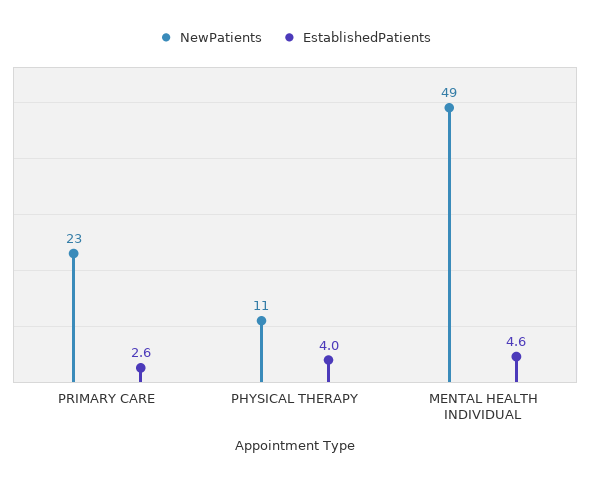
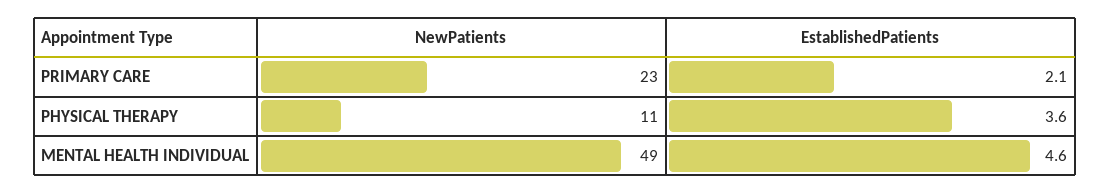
EstablishedPatients, PRIMARY CARE: 2.6 -> 2.1
EstablishedPatients, PHYSICAL THERAPY: 4 -> 3.6

